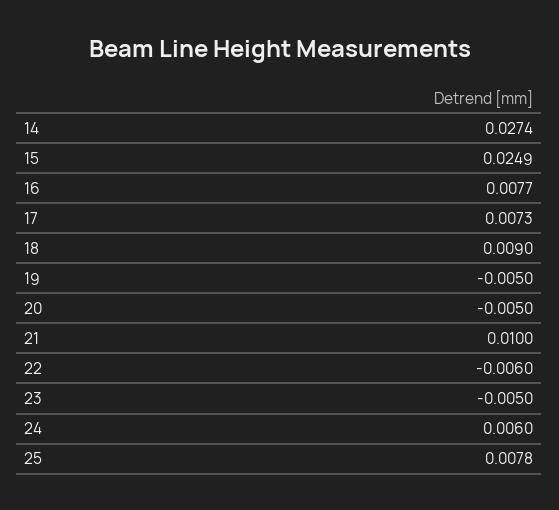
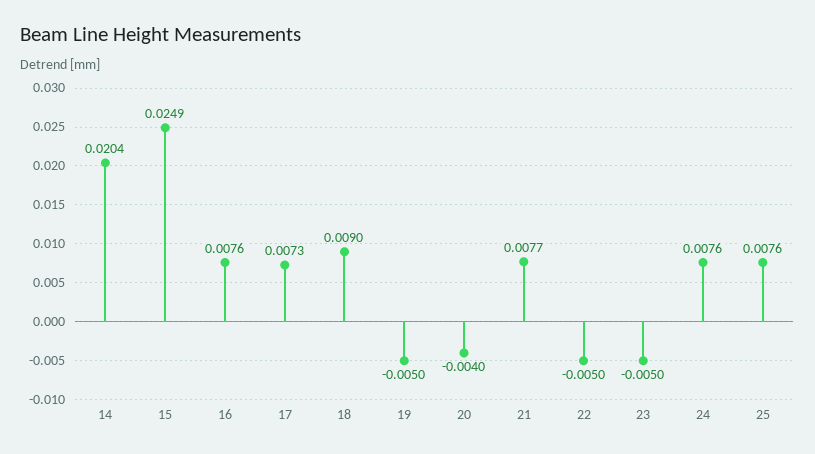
14: 0.0274 -> 0.0204
16: 0.0077 -> 0.0076
20: -0.005 -> -0.004
21: 0.01 -> 0.0077
22: -0.006 -> -0.005
24: 0.006 -> 0.0076
25: 0.0078 -> 0.0076

